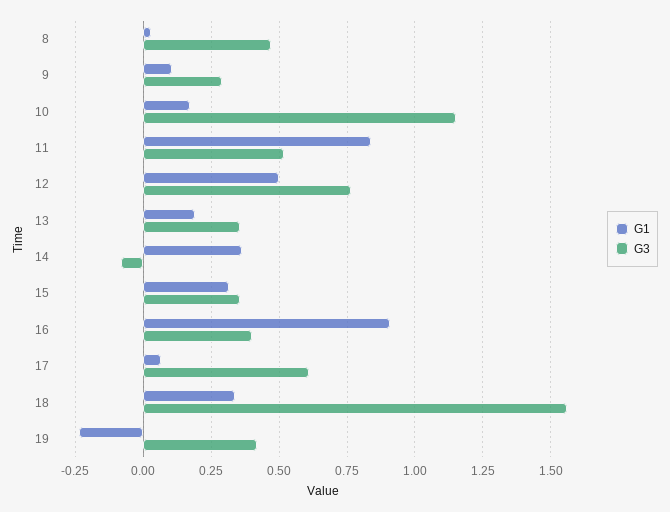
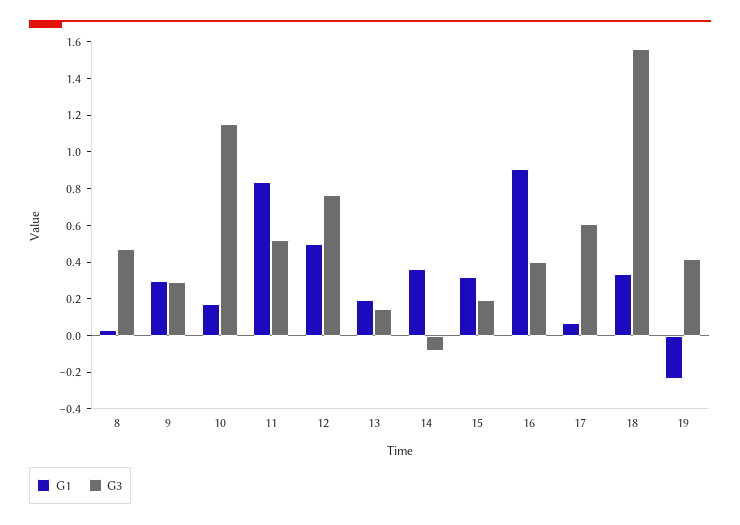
G1, 9: 0.1 -> 0.3
G3, 13: 0.35 -> 0.15
G3, 15: 0.35 -> 0.2

